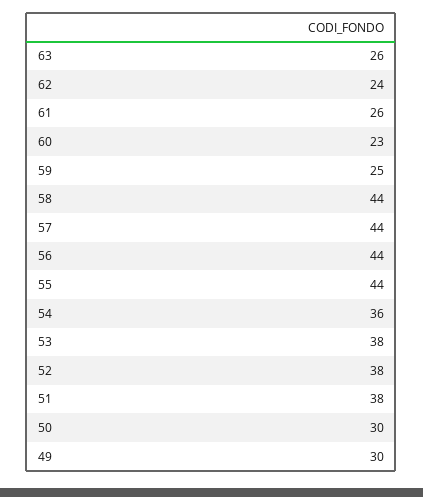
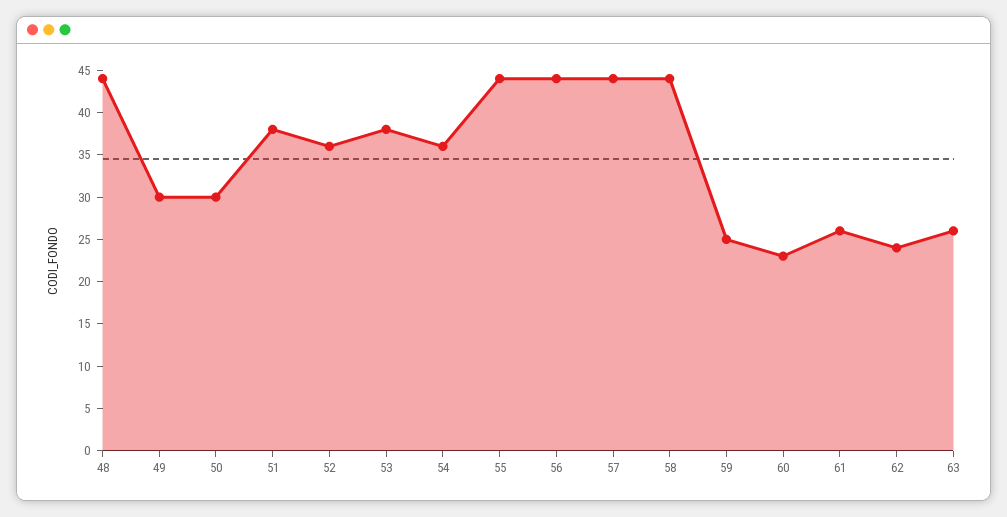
52: 38 -> 36
48: none -> 44

